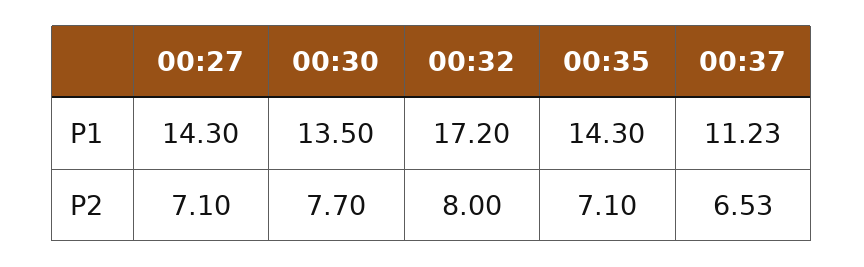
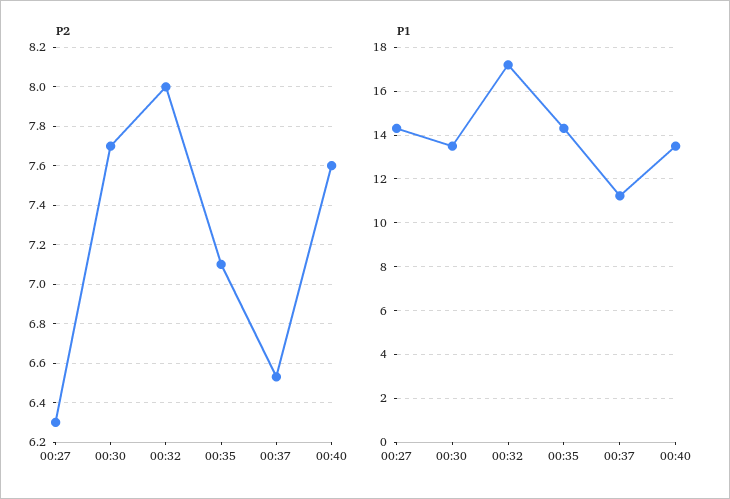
P2, 00:27: 7.1 -> 6.3
P2, 00:40: none -> 7.6
P1, 00:40: none -> 13.5

